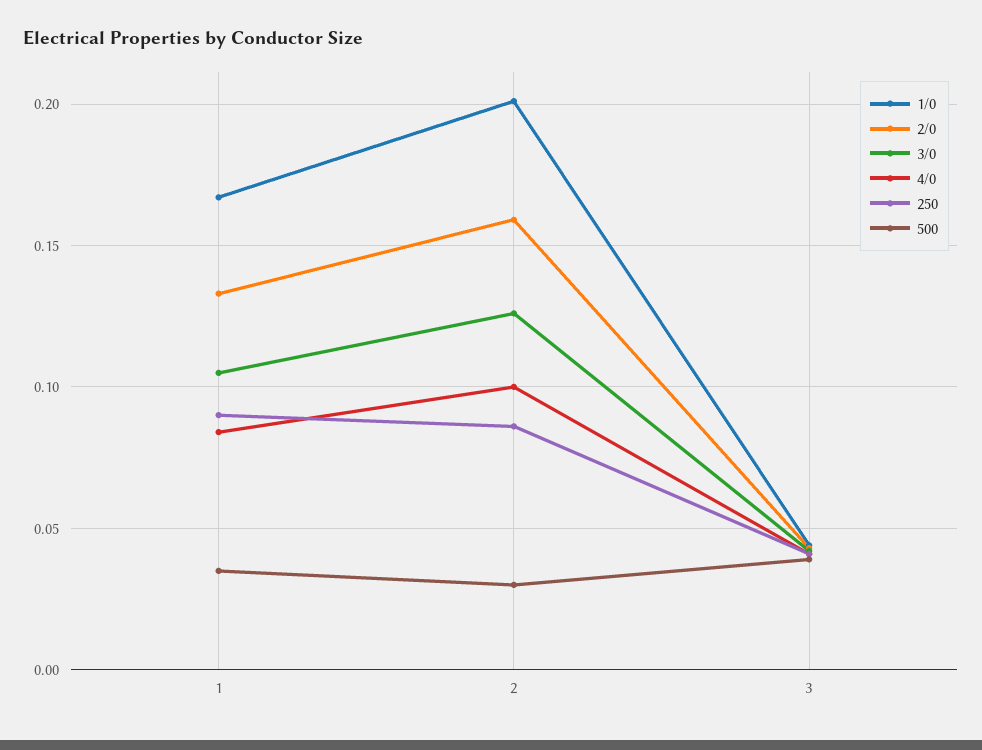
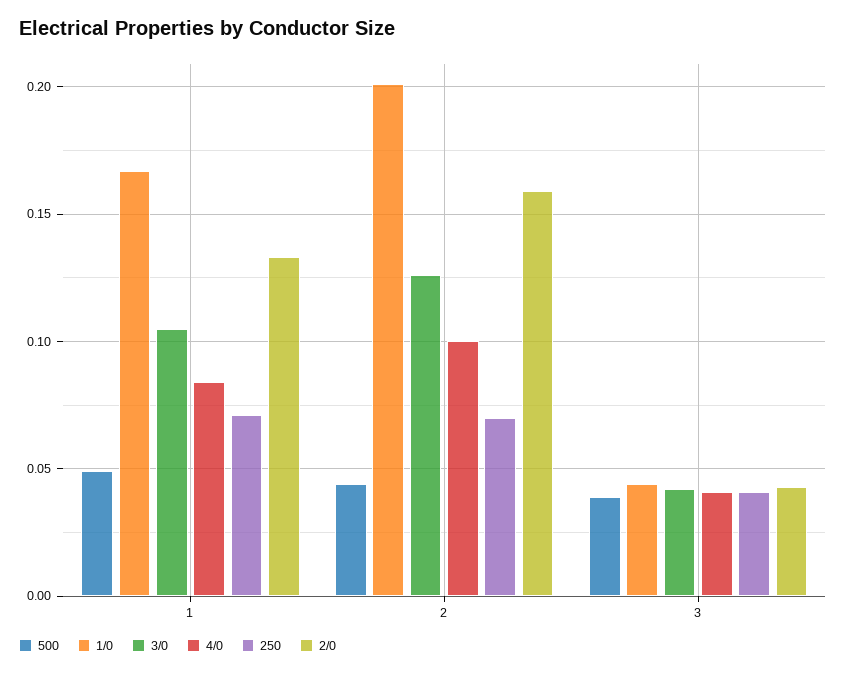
250, 1: 0.09 -> 0.07
500, 1: 0.035 -> 0.05
250, 2: 0.085 -> 0.07
500, 2: 0.03 -> 0.045

